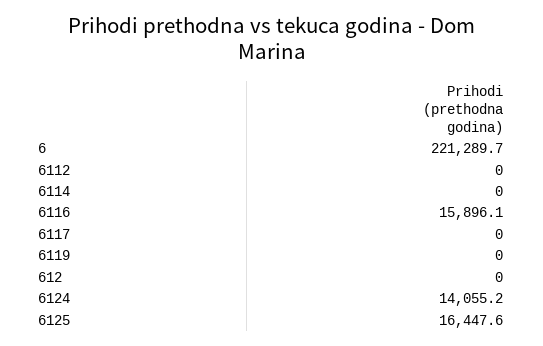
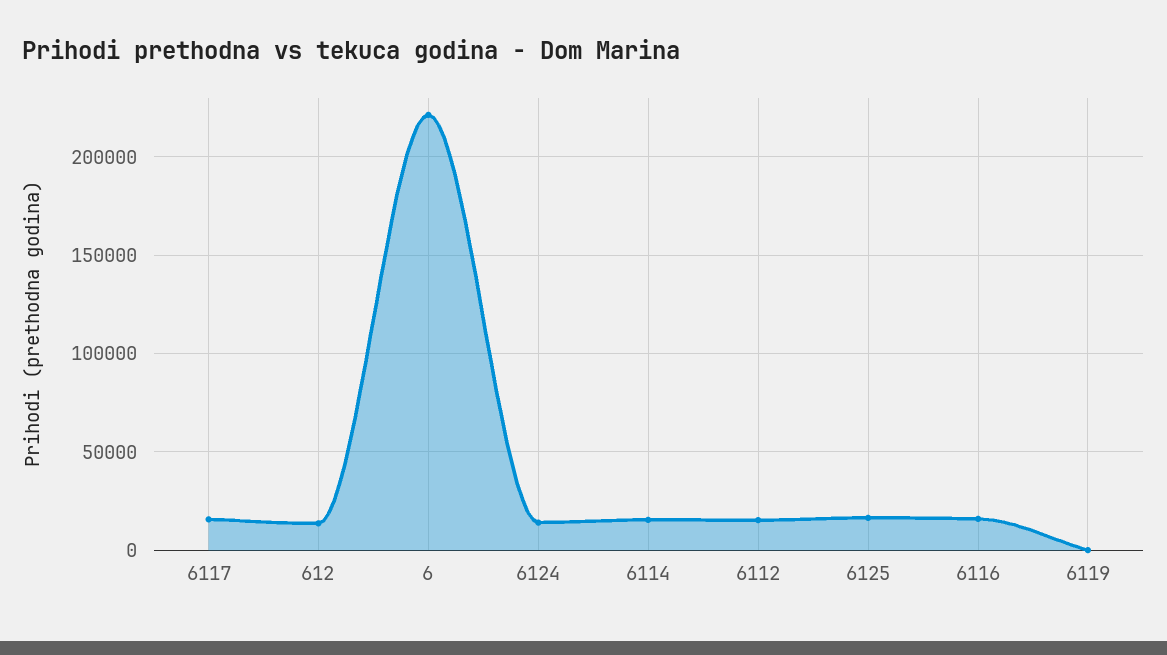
6112: 0 -> 15000
6114: 0 -> 15000
6117: 0 -> 15000
612: 0 -> 15000

